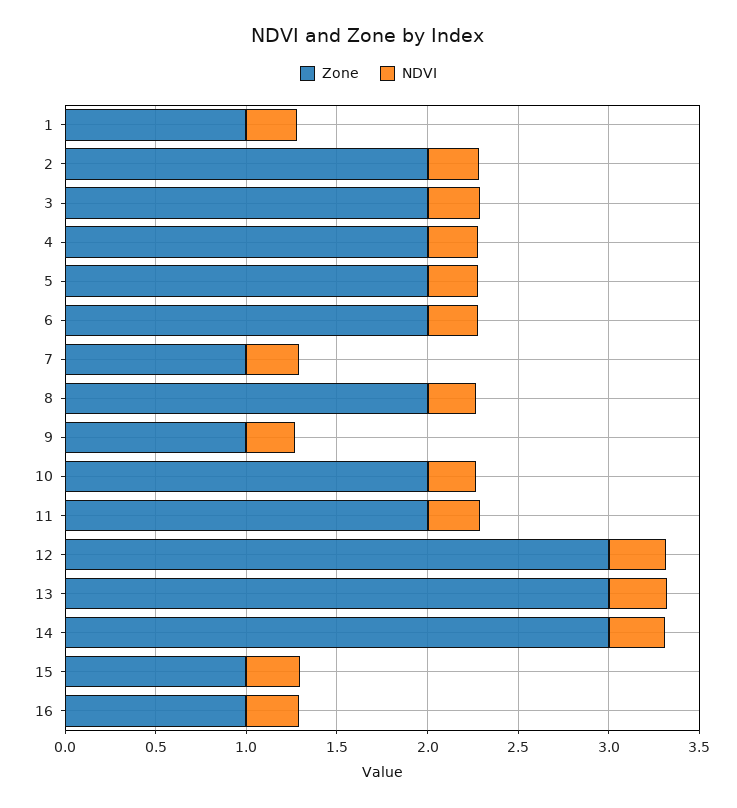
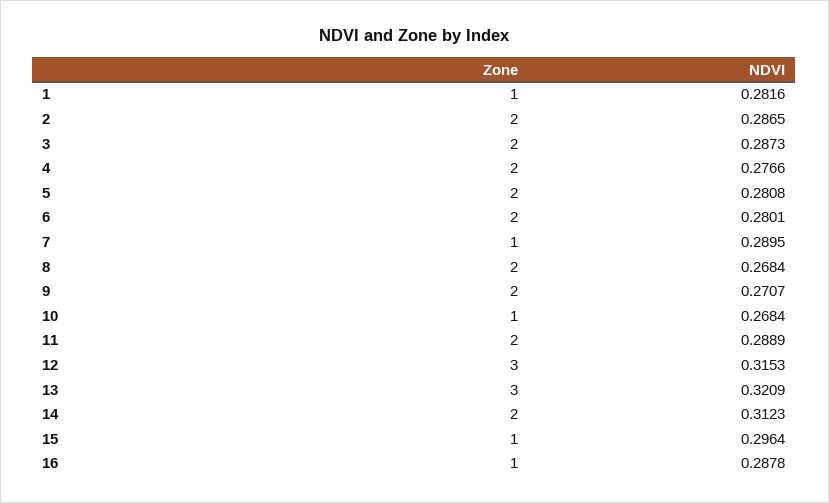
Zone, 9: 1 -> 2
Zone, 10: 2 -> 1
Zone, 14: 3 -> 2

